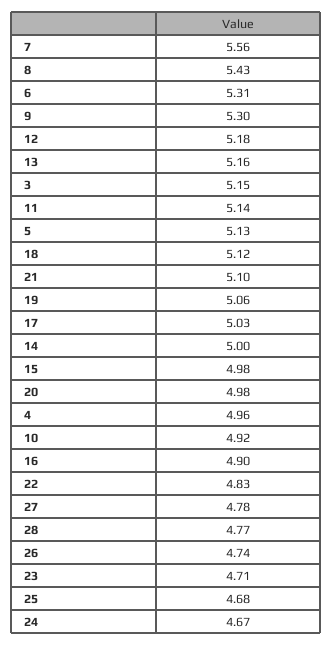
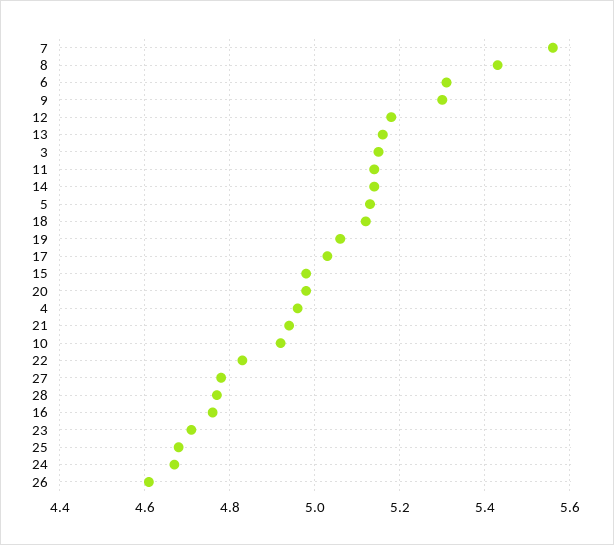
21: 5.1 -> 4.95
14: 5 -> 5.15
16: 4.9 -> 4.75
26: 4.74 -> 4.6

